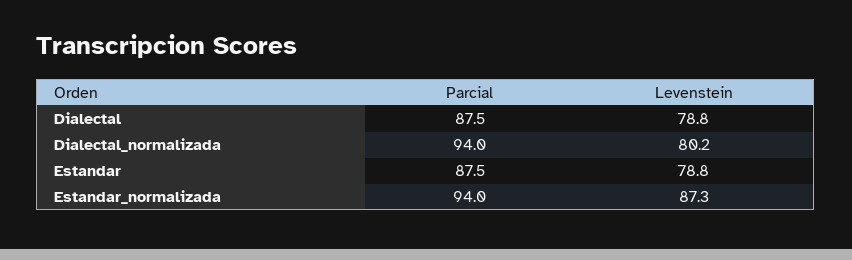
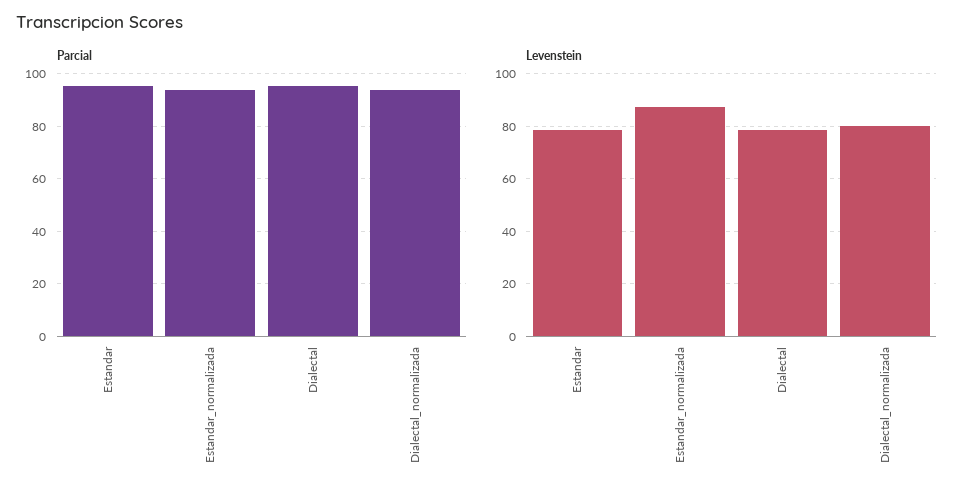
Parcial, Dialectal: 87.5 -> 95
Parcial, Estandar: 87.5 -> 95

